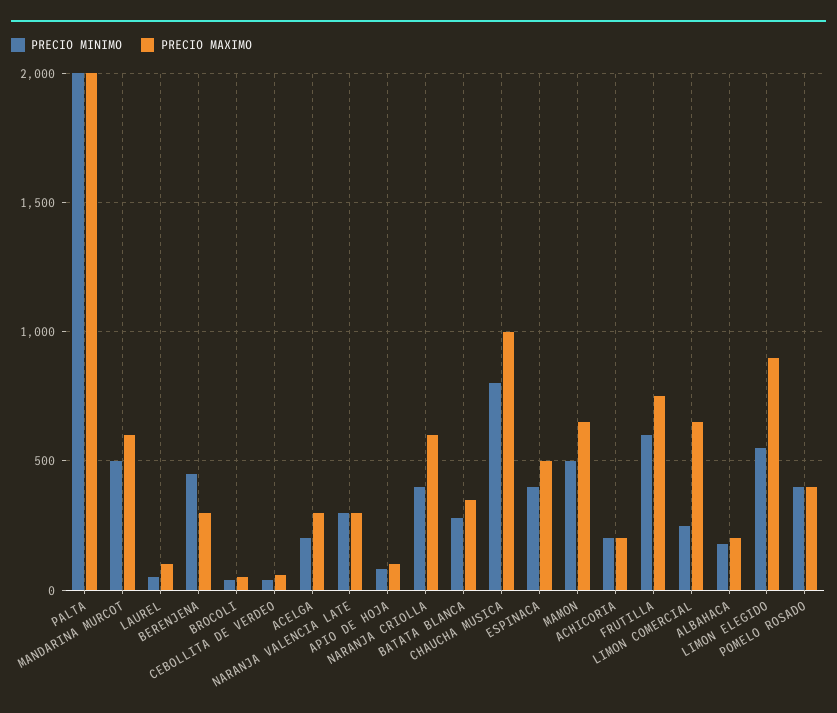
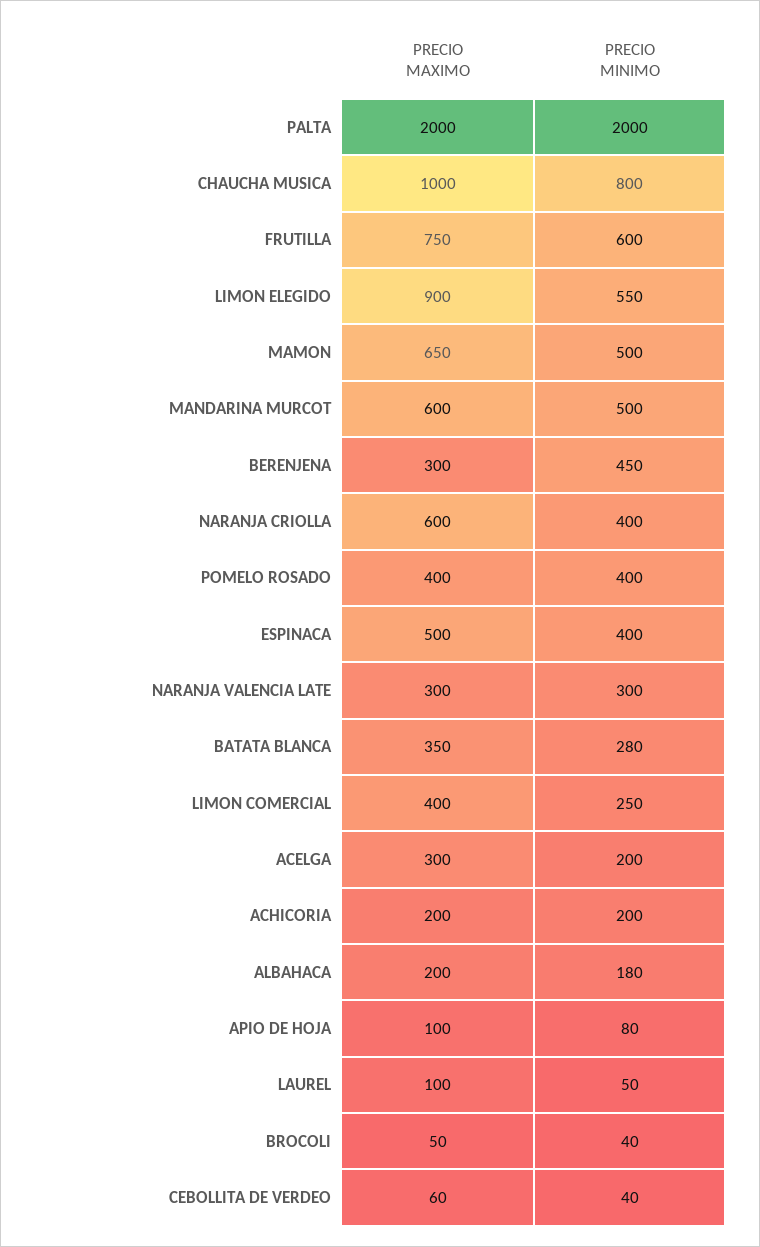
PRECIO MAXIMO, LIMON COMERCIAL: 650 -> 400

